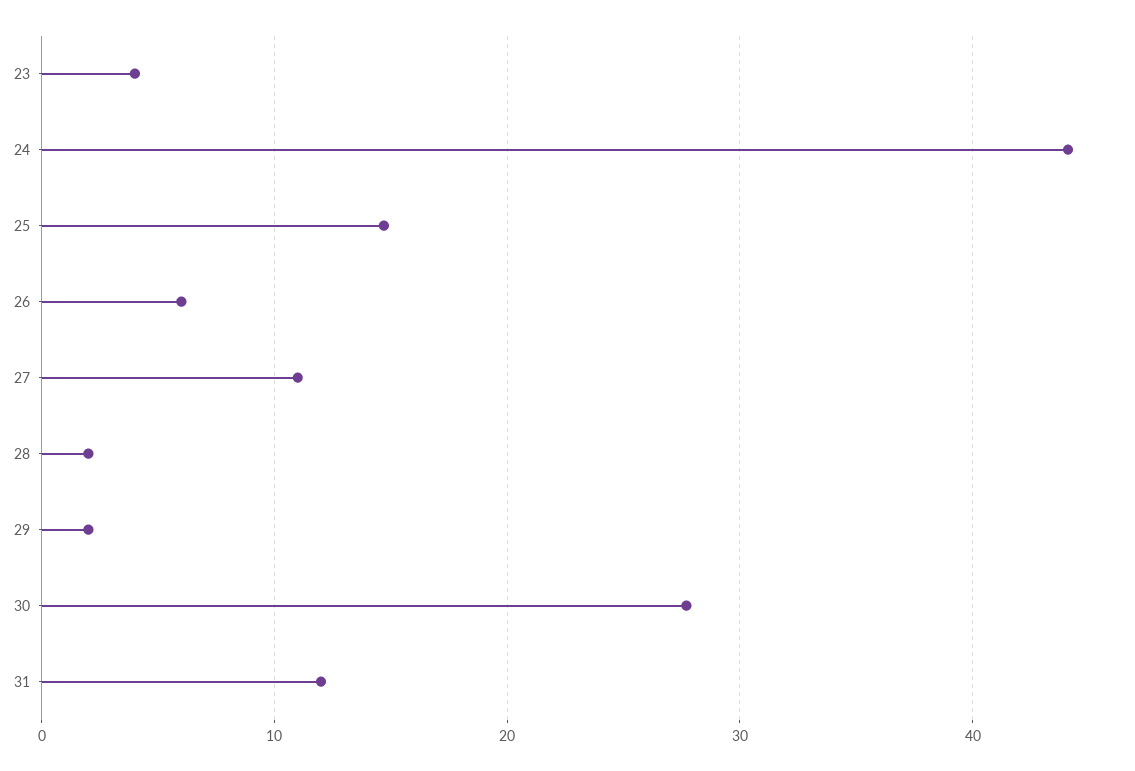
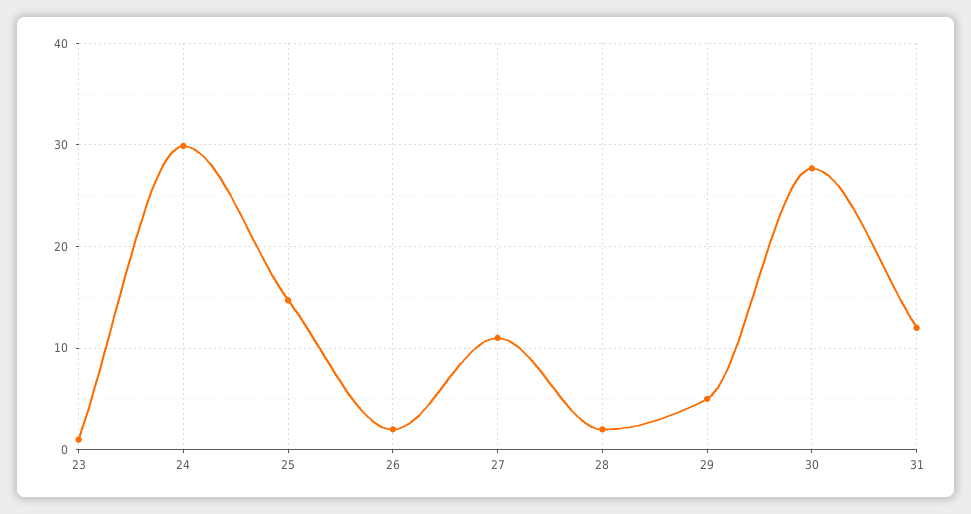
23: 4 -> 1
24: 44 -> 30
26: 6 -> 2
29: 2 -> 5

